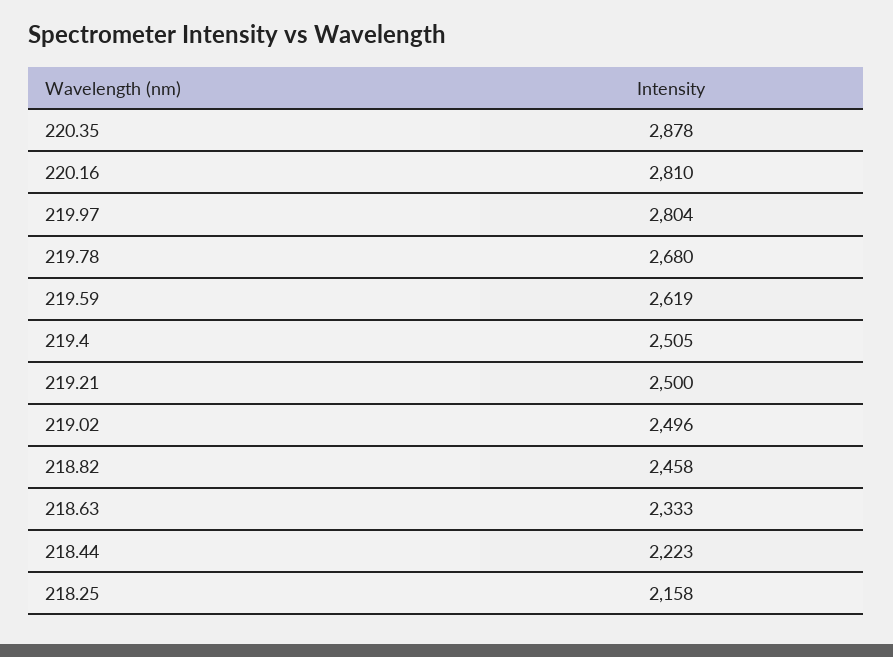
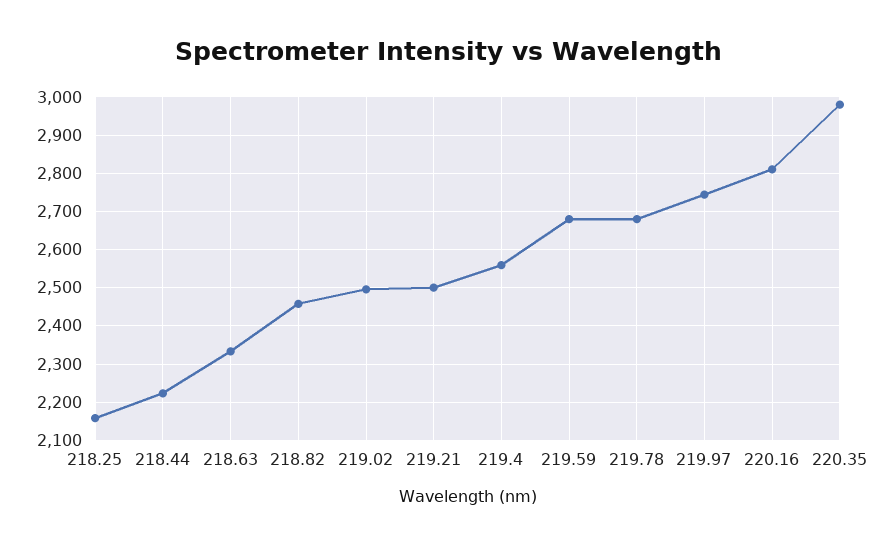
220.35: 2878 -> 2980
219.97: 2804 -> 2740
219.59: 2619 -> 2680
219.4: 2505 -> 2560

